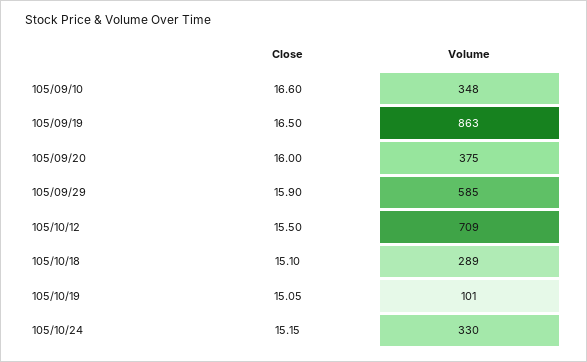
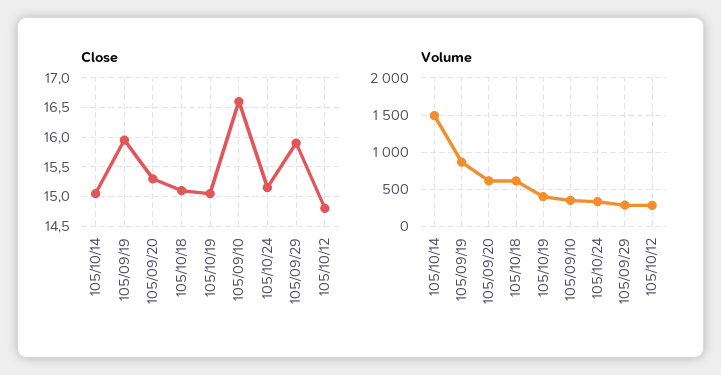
Close, 105/09/19: 16.5 -> 16
Close, 105/09/20: 16 -> 15.25
Volume, 105/09/20: 375 -> 600
Volume, 105/09/29: 585 -> 300
Close, 105/10/12: 15.5 -> 14.75
Volume, 105/10/12: 709 -> 300
Volume, 105/10/18: 289 -> 600
Volume, 105/10/19: 101 -> 400
Close, 105/10/14: none -> 15
Volume, 105/10/14: none -> 1500

